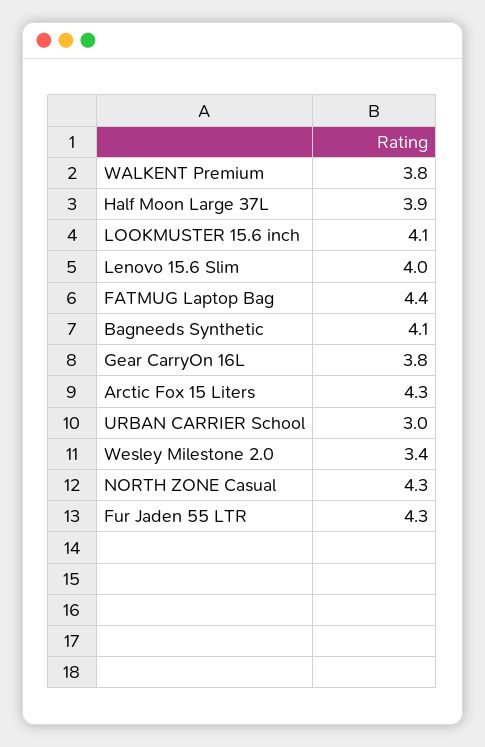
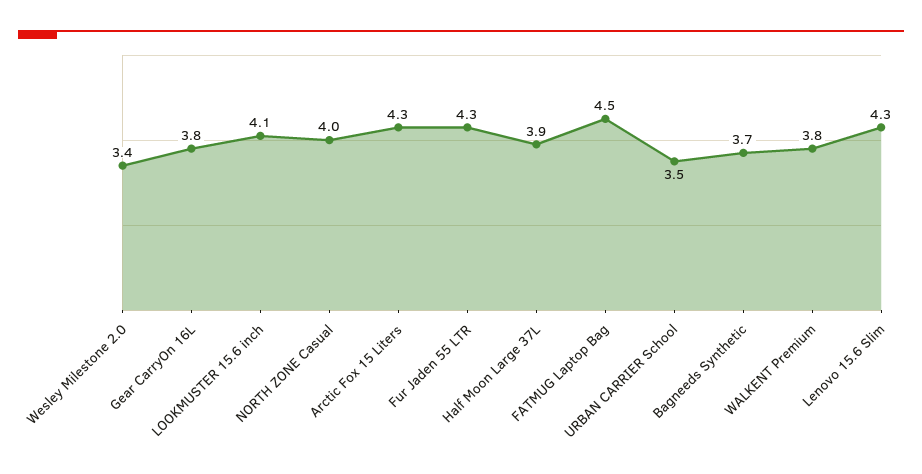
Lenovo 15.6 Slim: 4 -> 4.3
FATMUG Laptop Bag: 4.4 -> 4.5
Bagneeds Synthetic: 4.1 -> 3.7
URBAN CARRIER School: 3 -> 3.5
NORTH ZONE Casual: 4.3 -> 4

